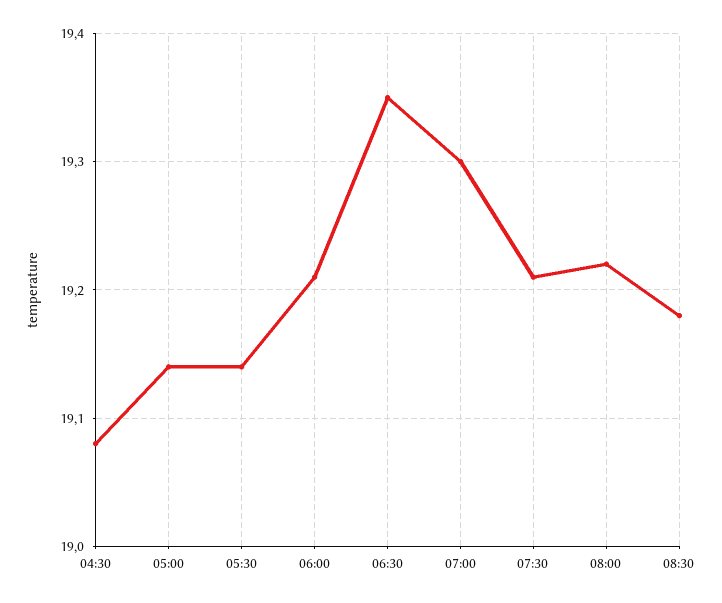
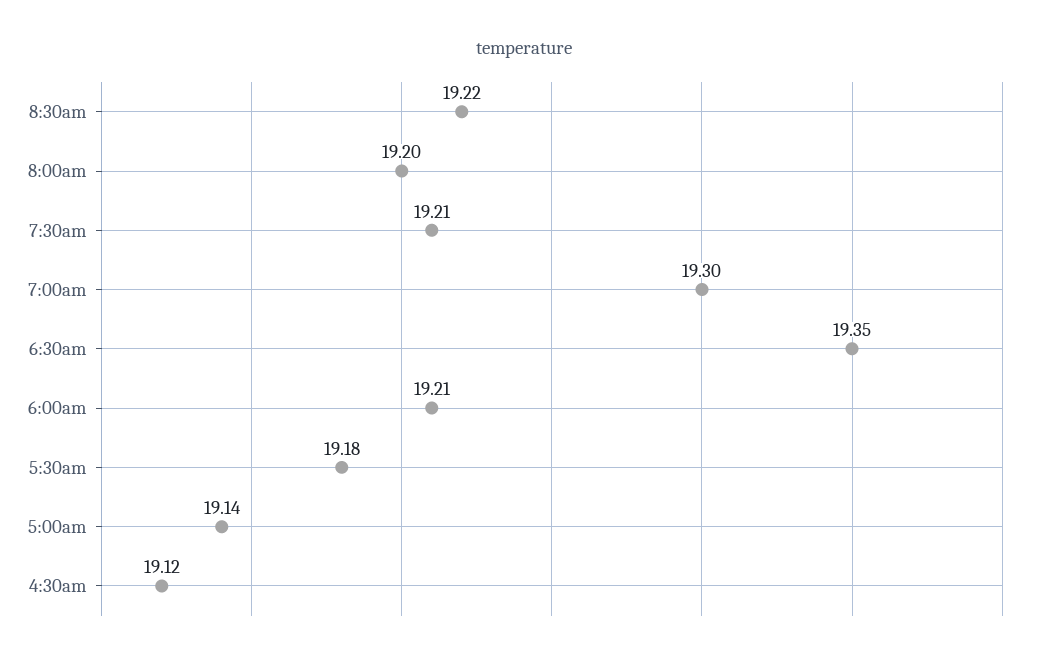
04:30: 19.08 -> 19.12
05:30: 19.14 -> 19.18
08:00: 19.22 -> 19.2
08:30: 19.18 -> 19.22

